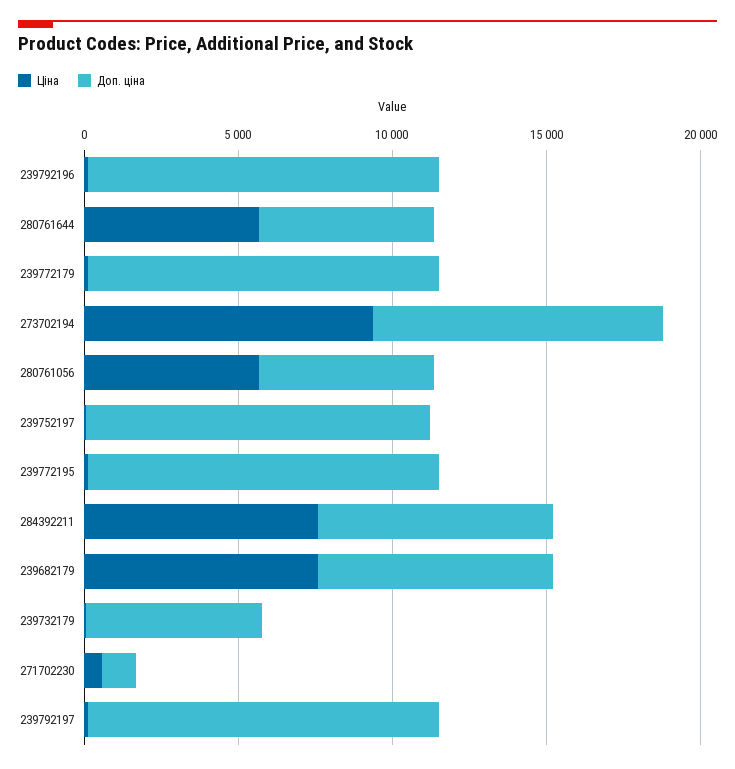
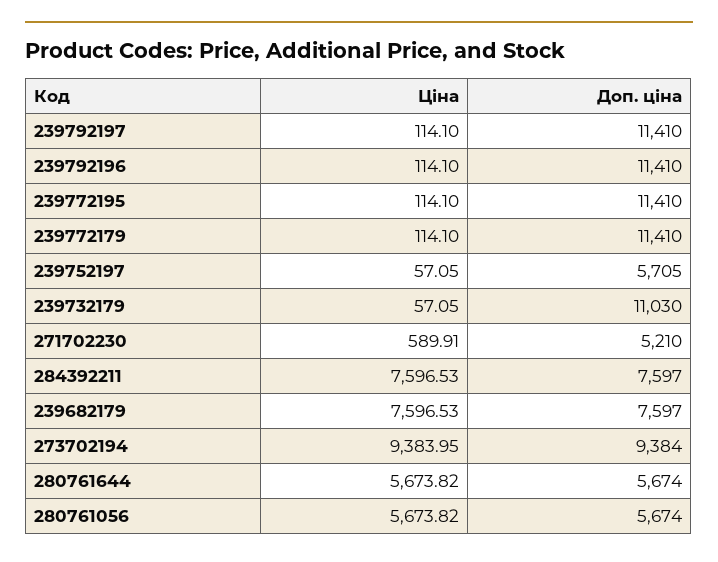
Доп. ціна, 239752197: 11000 -> 5705
Доп. ціна, 239732179: 6000 -> 11030
Доп. ціна, 271702230: 1000 -> 5210

